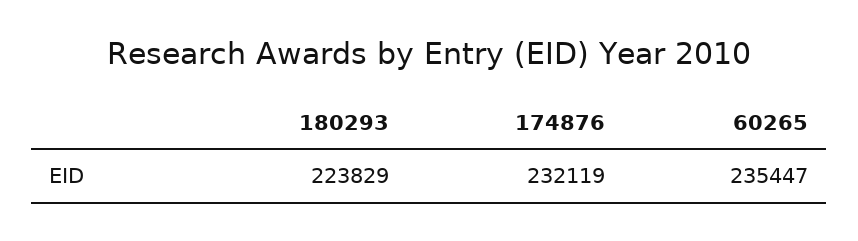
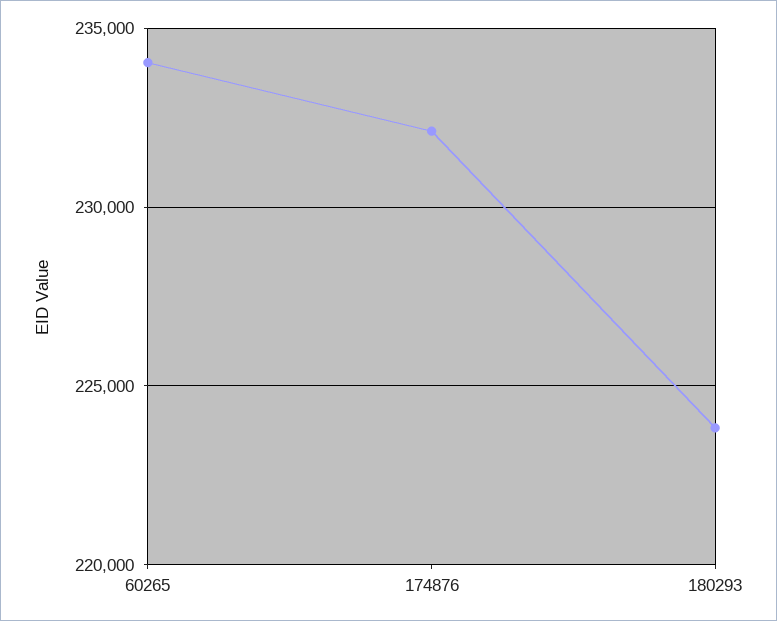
60265: 235447 -> 234000

